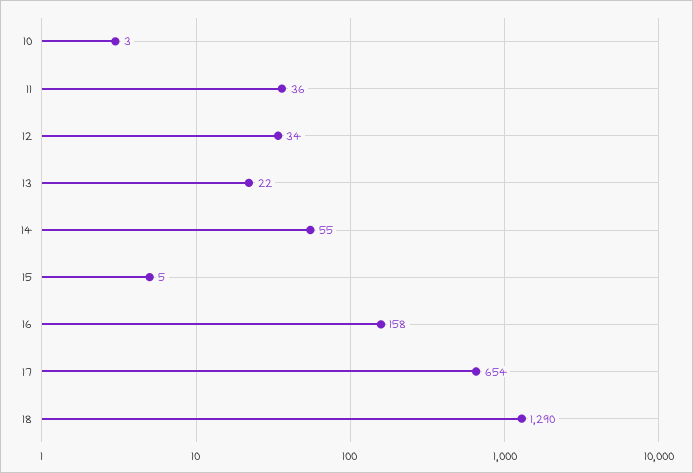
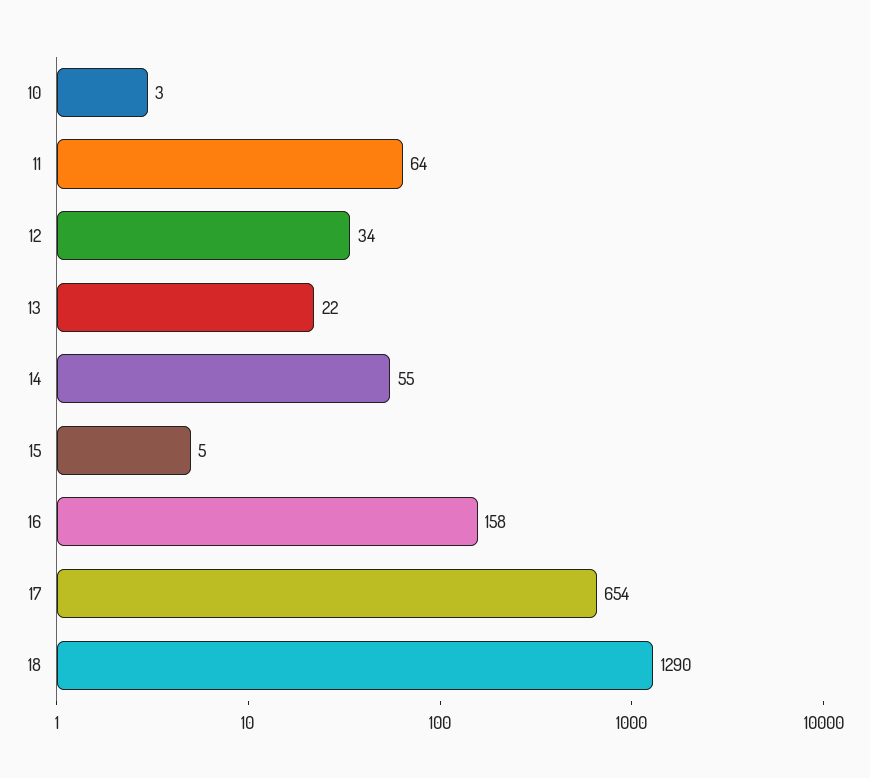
11: 36 -> 64

